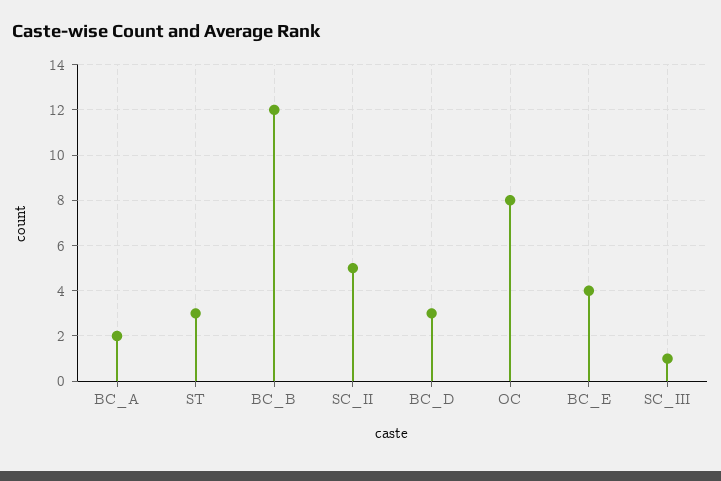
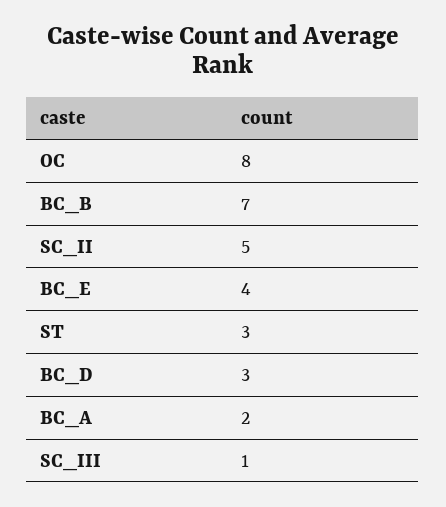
BC_B: 12 -> 7

